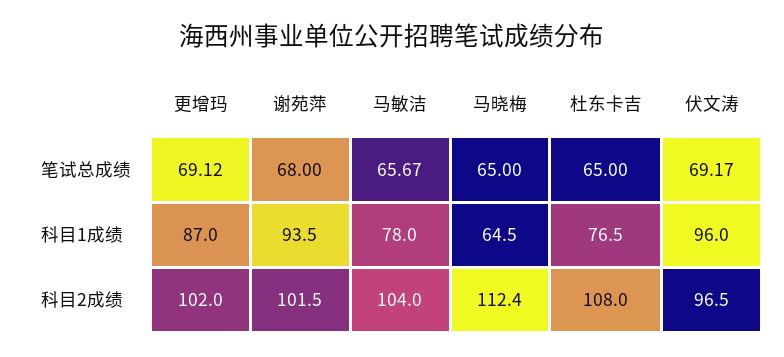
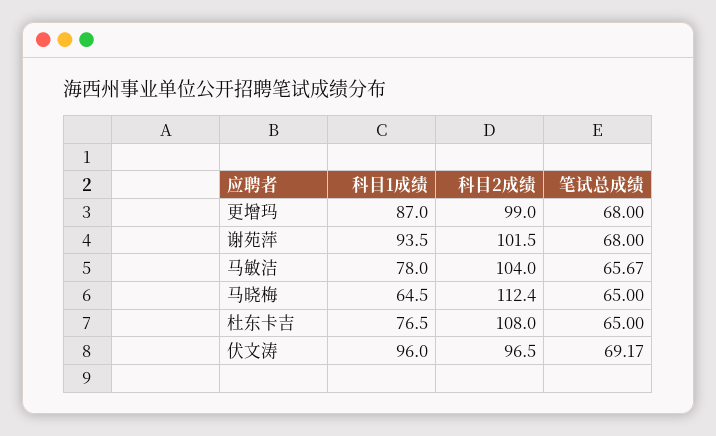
更增玛, 笔试总成绩: 69.12 -> 68
更增玛, 科目2成绩: 102 -> 99

